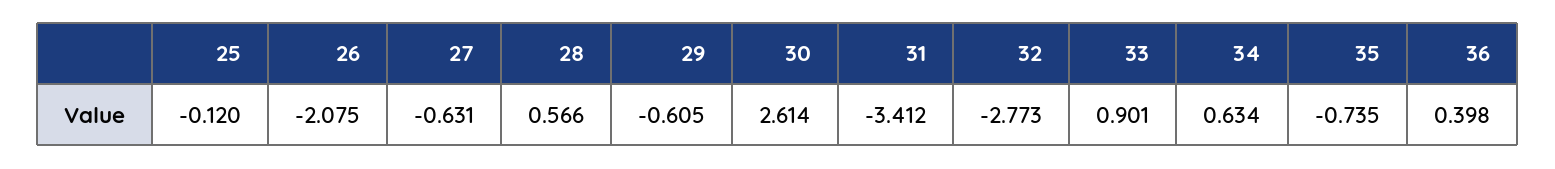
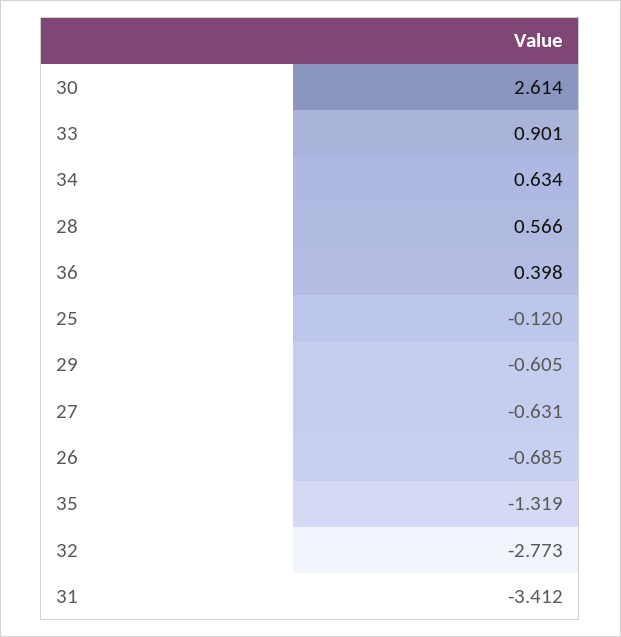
26: -2.075 -> -0.685
35: -0.735 -> -1.319

